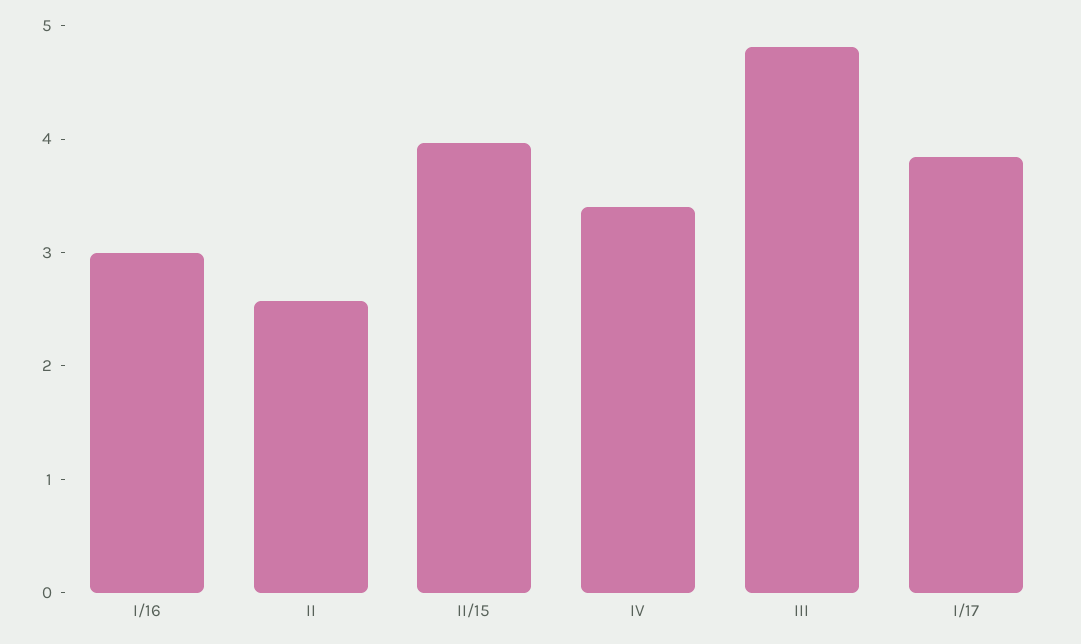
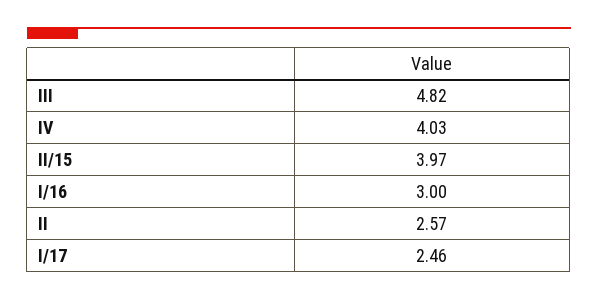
IV: 3.4 -> 4.03
I/17: 3.8 -> 2.46

